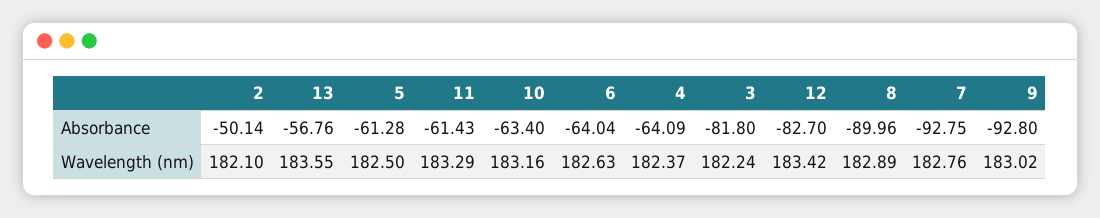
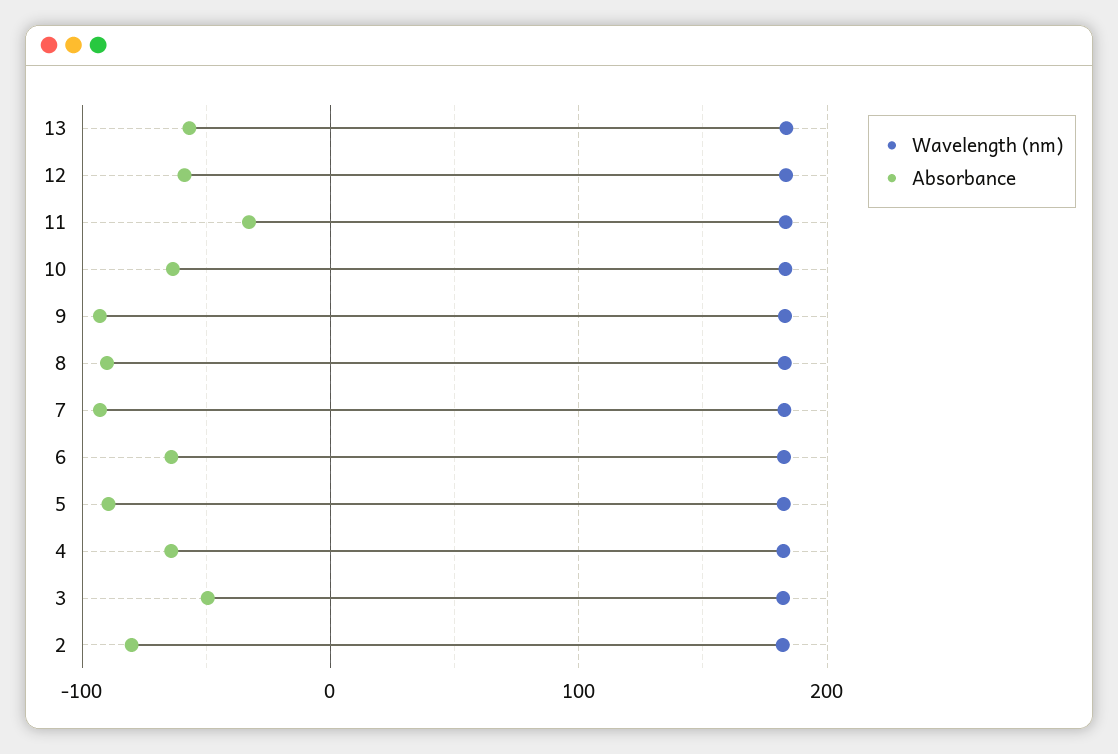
Absorbance, 2: -50.14 -> -80
Absorbance, 5: -61.28 -> -90
Absorbance, 11: -61.43 -> -30
Absorbance, 3: -81.8 -> -50
Absorbance, 12: -82.7 -> -60

